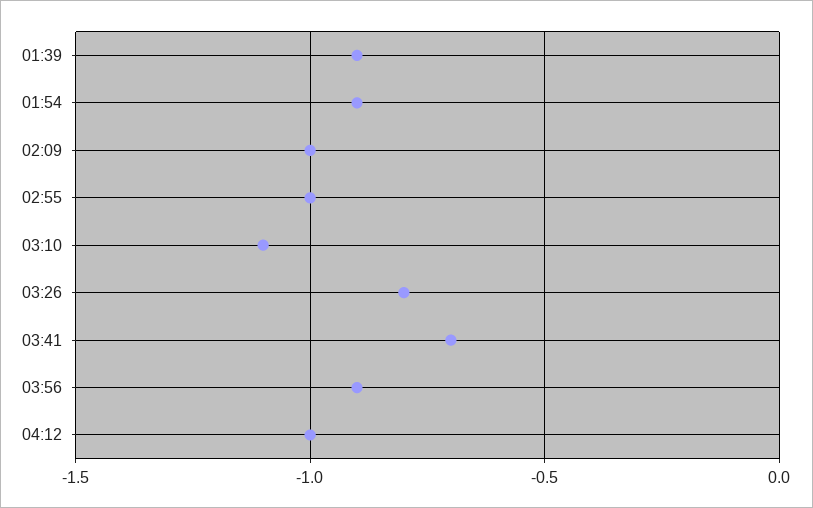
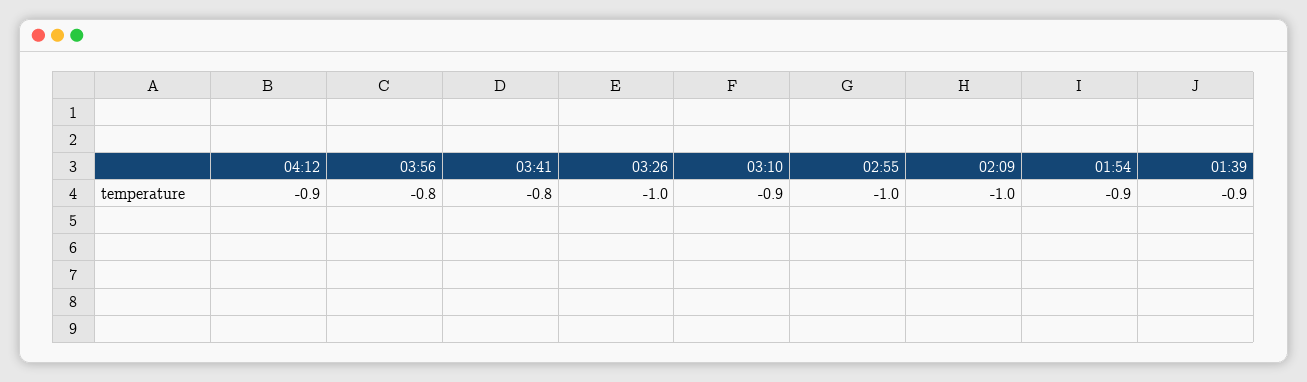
03:10: -1.1 -> -0.9
03:26: -0.8 -> -1
03:41: -0.7 -> -0.8
03:56: -0.9 -> -0.8
04:12: -1 -> -0.9

